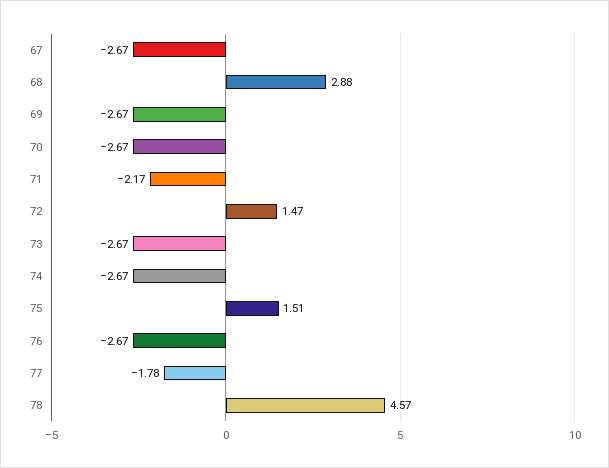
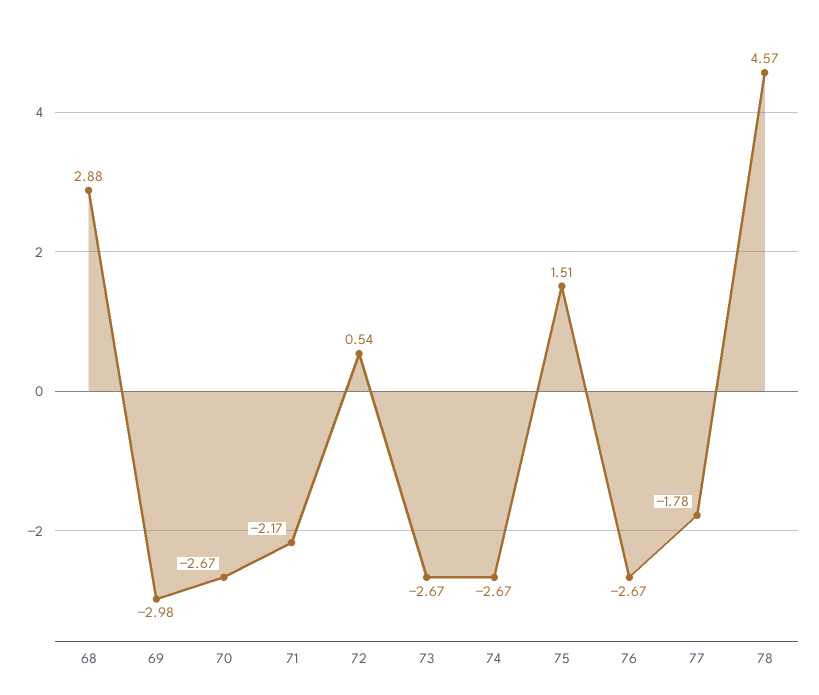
67: -2.67 -> none
69: -2.67 -> -2.98
72: 1.47 -> 0.54

